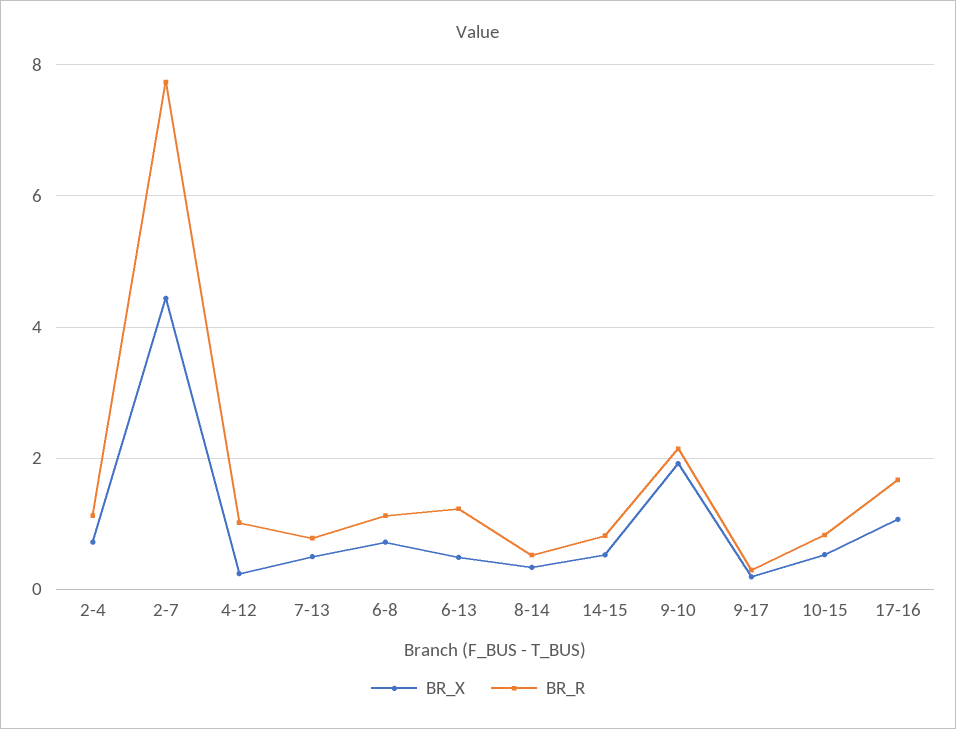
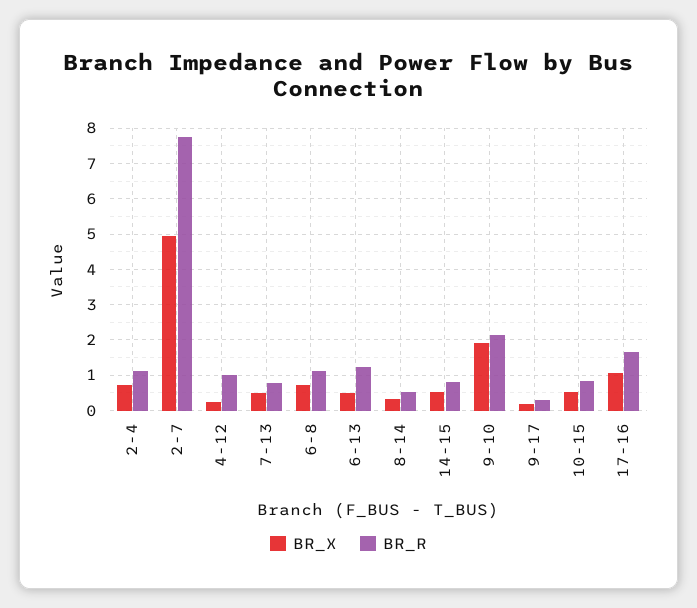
BR_X, 2-7: 4.4 -> 5

